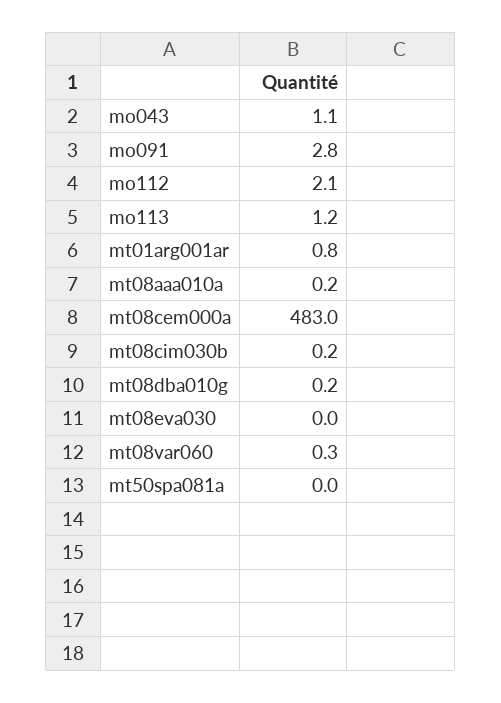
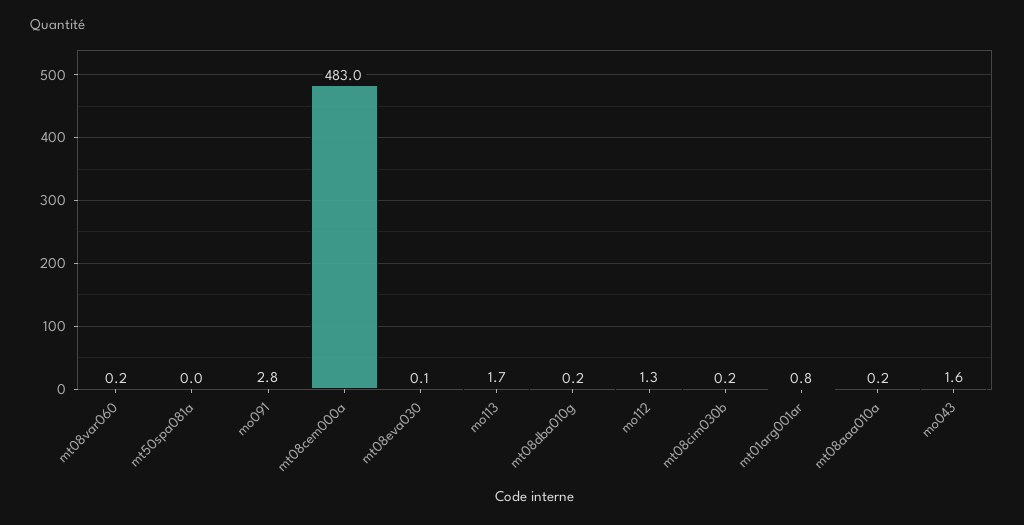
mo043: 1.1 -> 1.6
mo112: 2.1 -> 1.3
mo113: 1.2 -> 1.7
mt08eva030: 0 -> 0.1
mt08var060: 0.3 -> 0.2

